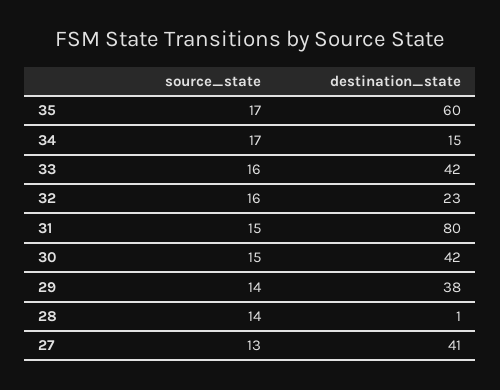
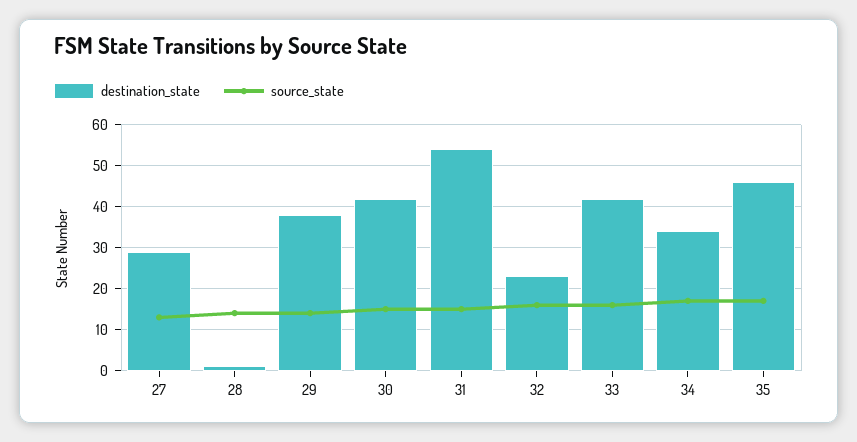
destination_state, 35: 60 -> 45
destination_state, 34: 15 -> 35
destination_state, 31: 80 -> 55
destination_state, 27: 41 -> 30

